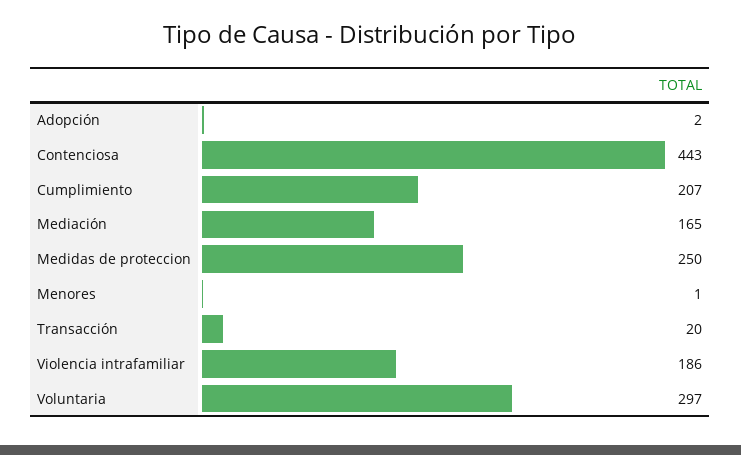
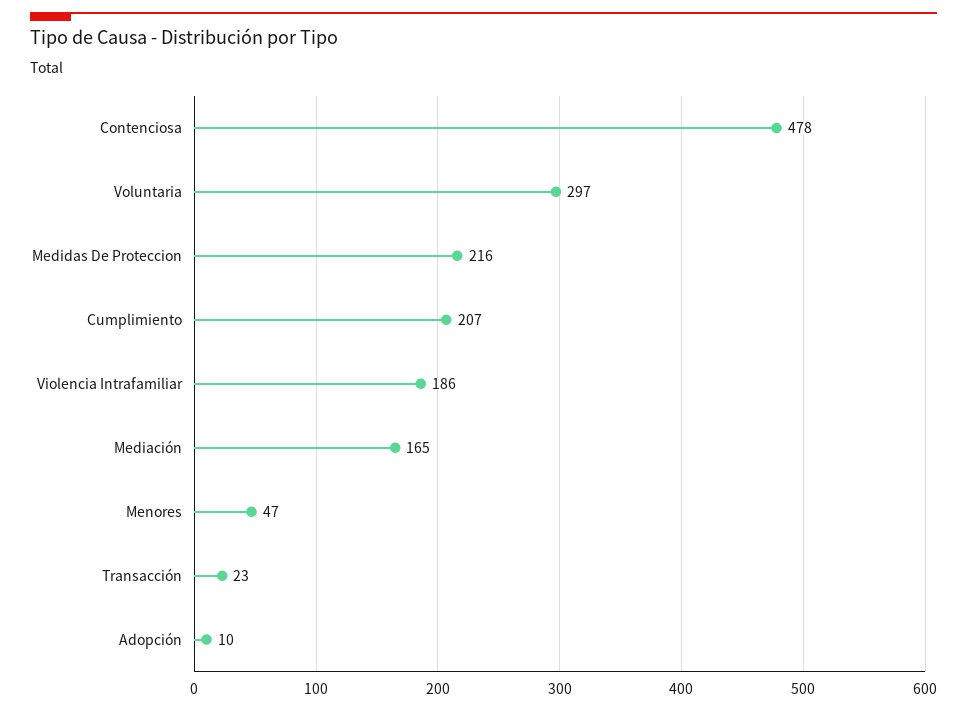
Adopción: 2 -> 10
Contenciosa: 443 -> 478
Medidas de proteccion: 250 -> 216
Menores: 1 -> 47
Transacción: 20 -> 23

